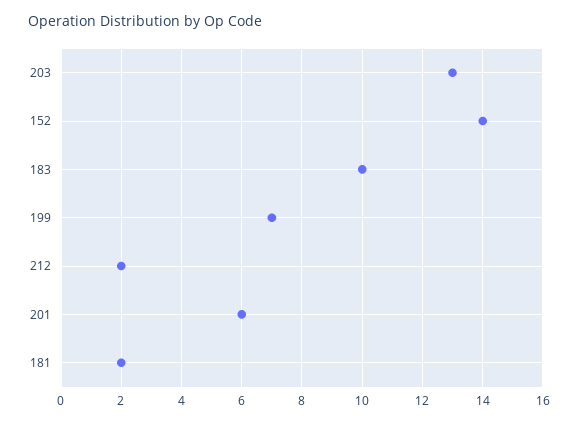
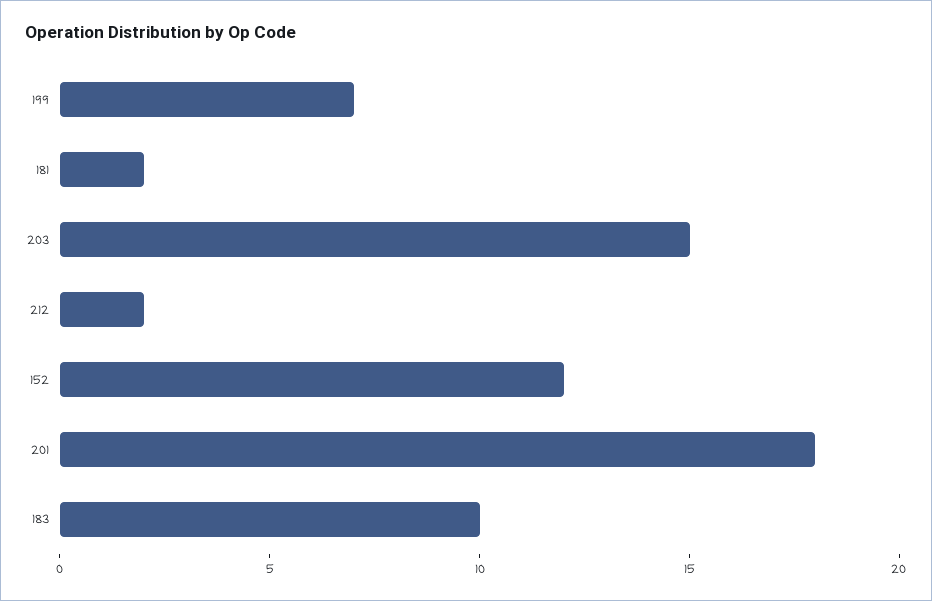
203: 13 -> 15
152: 14 -> 12
201: 6 -> 18

